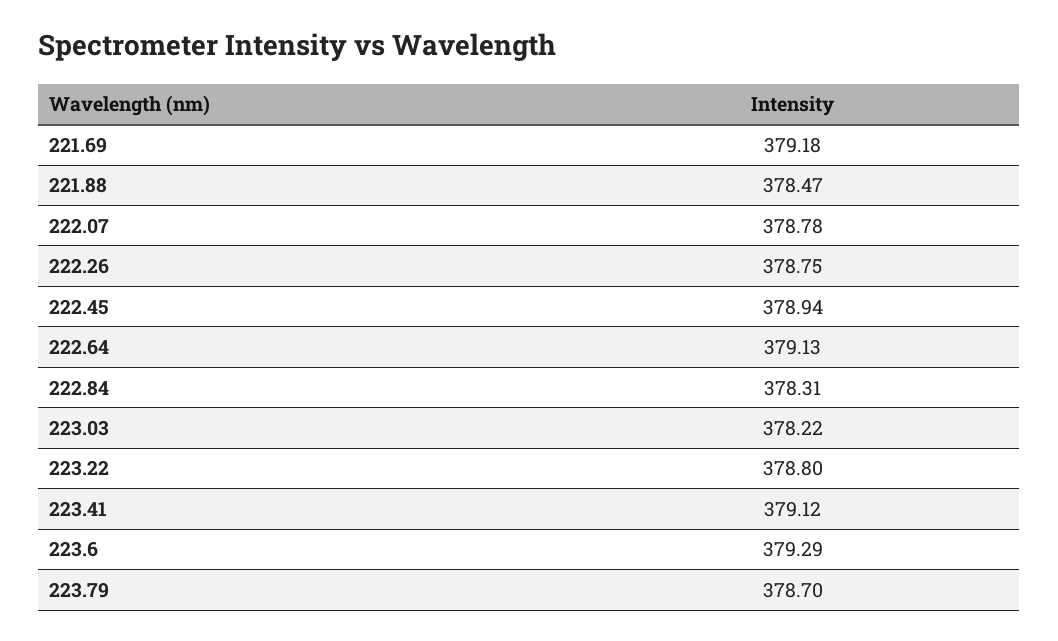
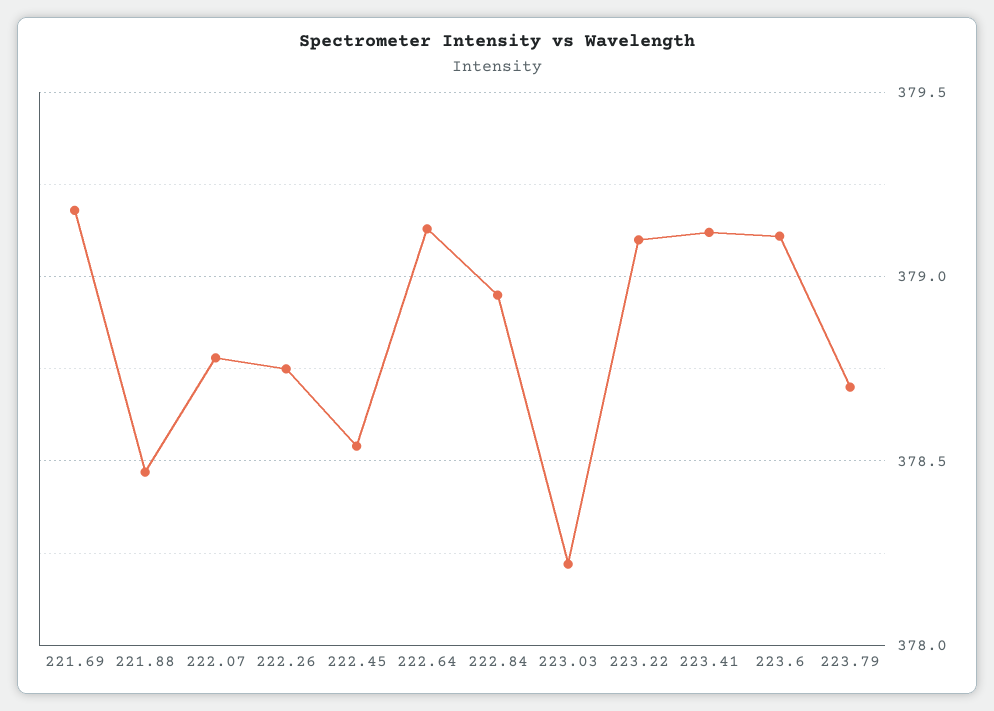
222.45: 378.94 -> 378.55
222.84: 378.31 -> 378.95
223.22: 378.8 -> 379.1
223.6: 379.29 -> 379.1

